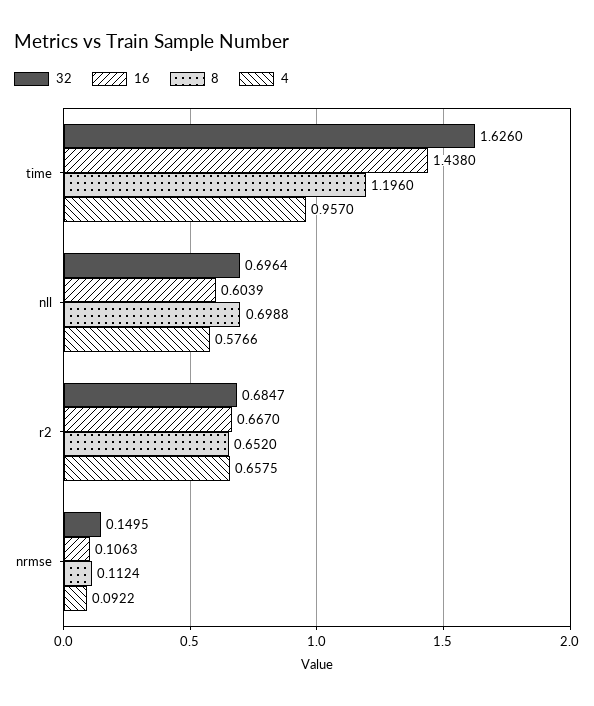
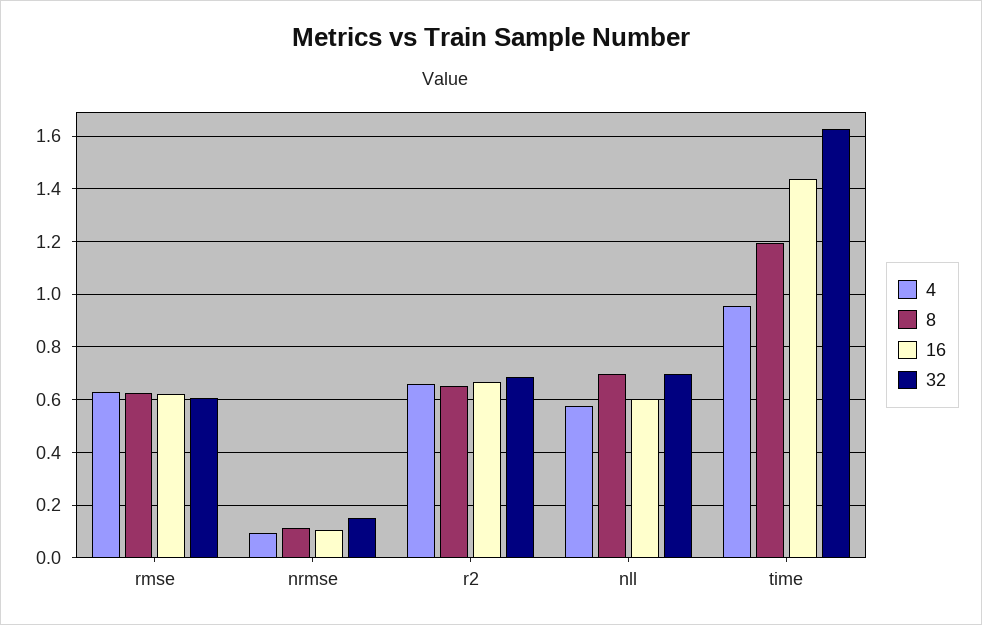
4, rmse: none -> 0.625
8, rmse: none -> 0.625
16, rmse: none -> 0.625
32, rmse: none -> 0.6

